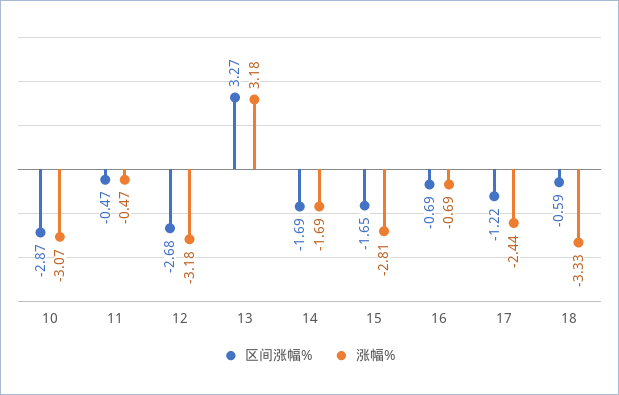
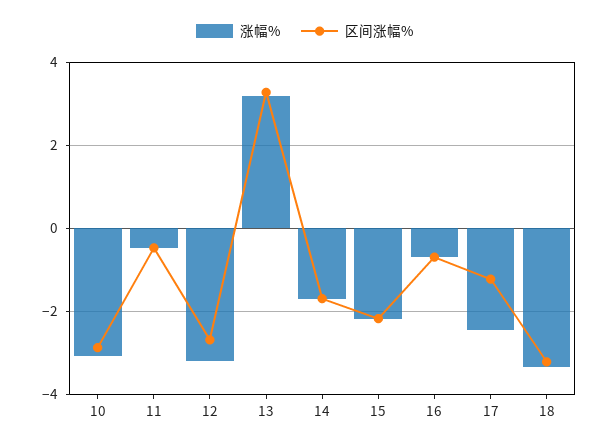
区间涨幅%, 15: -1.65 -> -2.2
涨幅%, 15: -2.81 -> -2.2
区间涨幅%, 18: -0.59 -> -3.2

